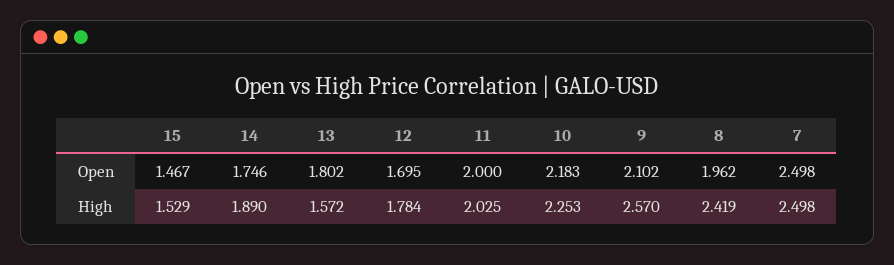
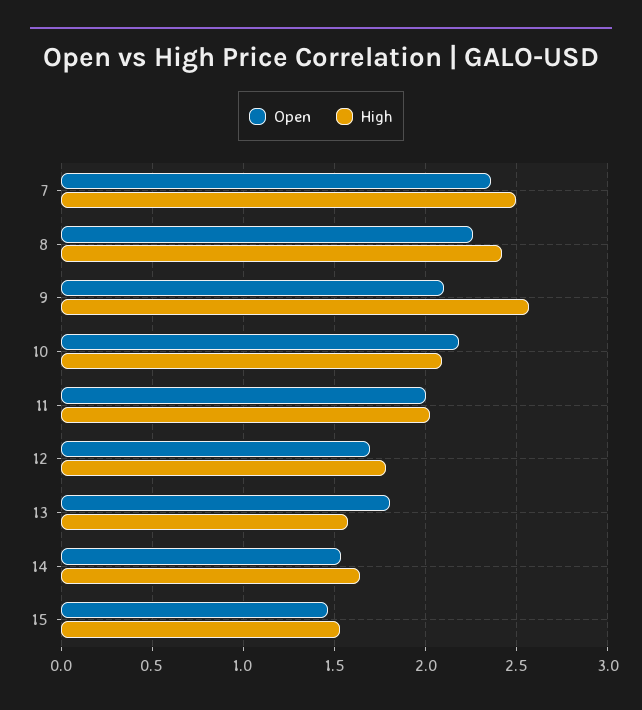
Open, 14: 1.746 -> 1.55
Open, 8: 1.962 -> 2.25
Open, 7: 2.498 -> 2.35
High, 14: 1.89 -> 1.65
High, 10: 2.253 -> 2.1

